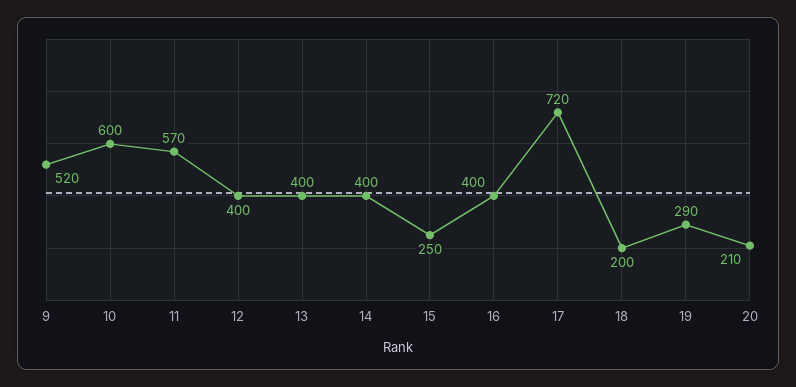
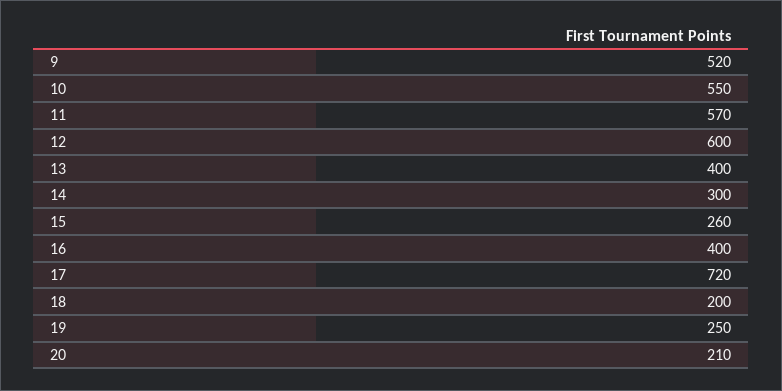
10: 600 -> 550
12: 400 -> 600
14: 400 -> 300
15: 250 -> 260
19: 290 -> 250

